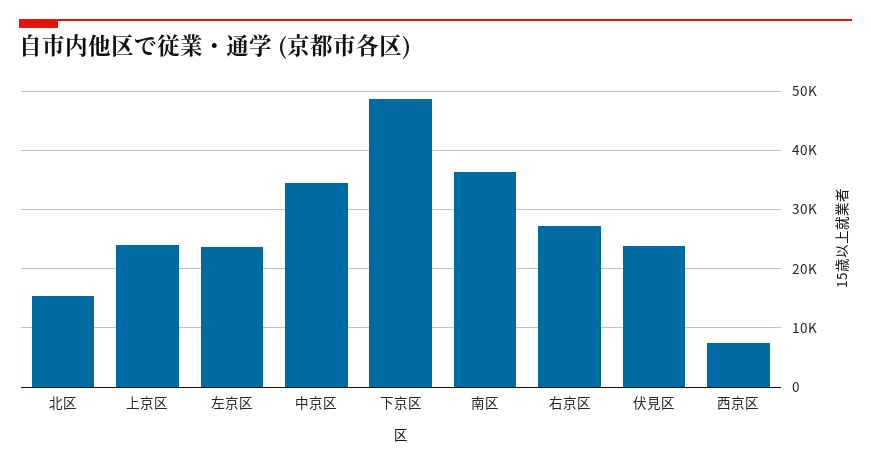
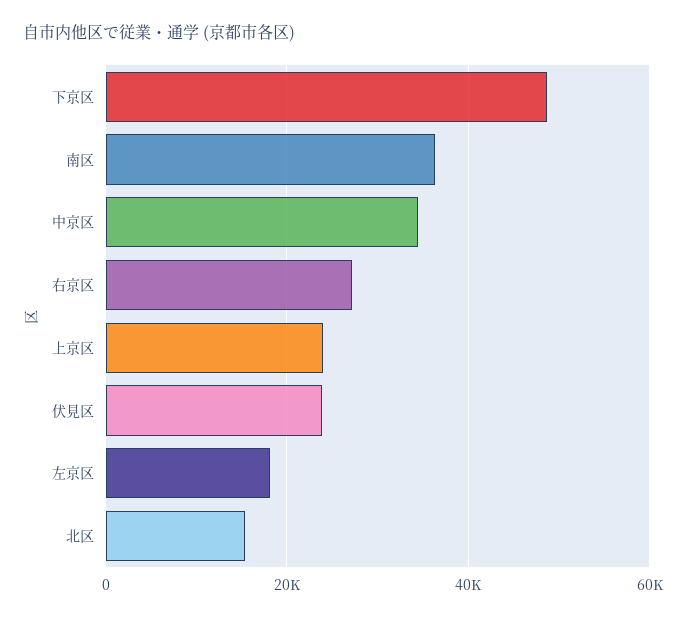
左京区: 24000 -> 18000
西京区: 8000 -> none

